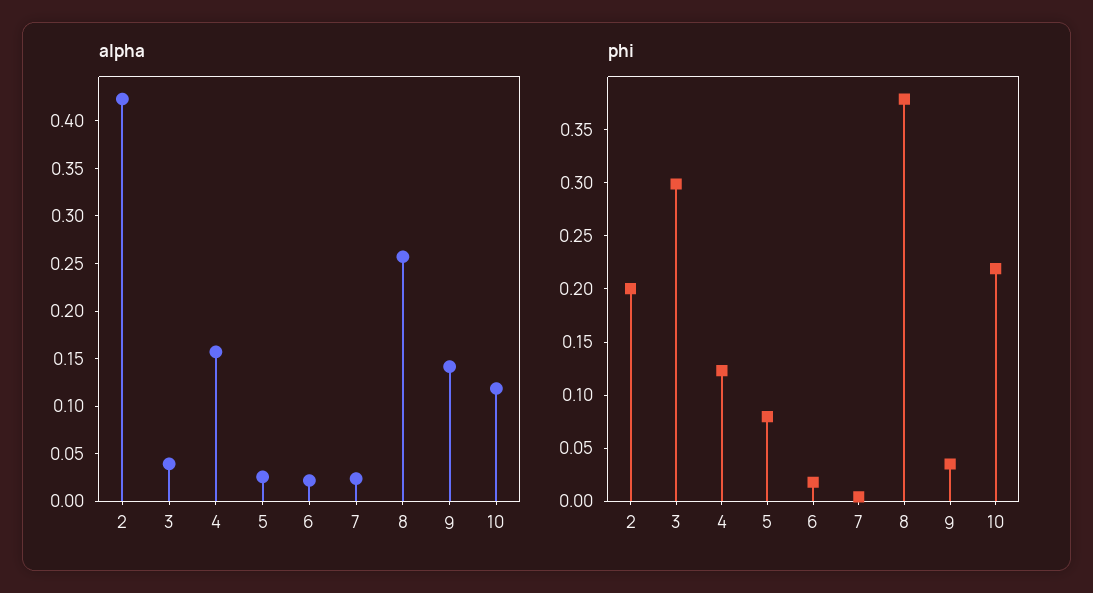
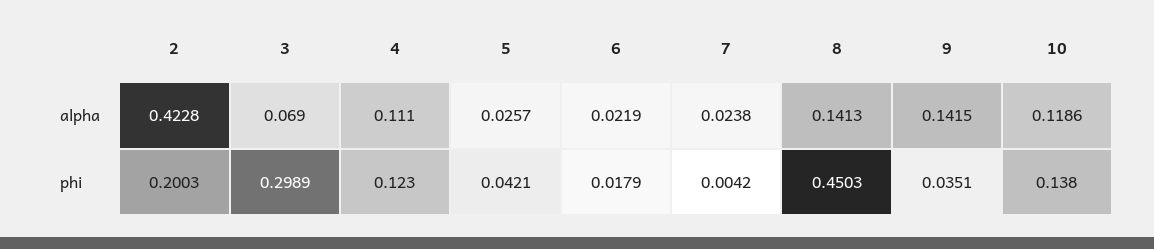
alpha, 3: 0.04 -> 0.069
alpha, 4: 0.16 -> 0.111
alpha, 8: 0.26 -> 0.1413
phi, 5: 0.08 -> 0.0421
phi, 8: 0.38 -> 0.4503
phi, 10: 0.22 -> 0.138

